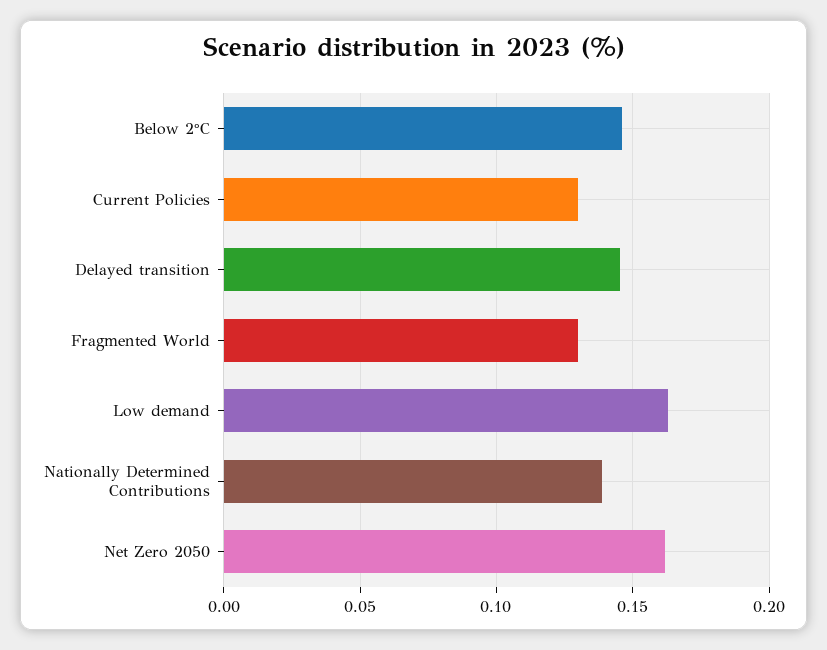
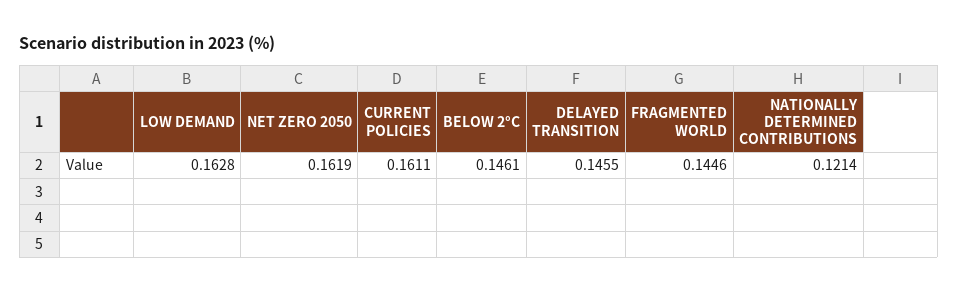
Current Policies: 0.13 -> 0.1611
Fragmented World: 0.13 -> 0.1446
Nationally Determined Contributions: 0.14 -> 0.1214

